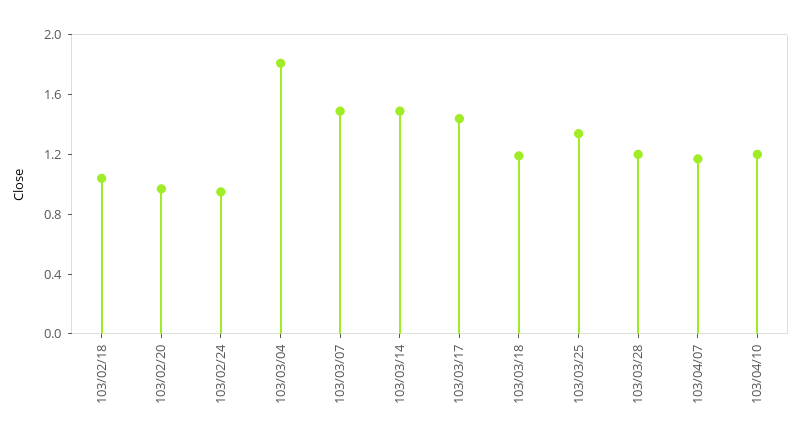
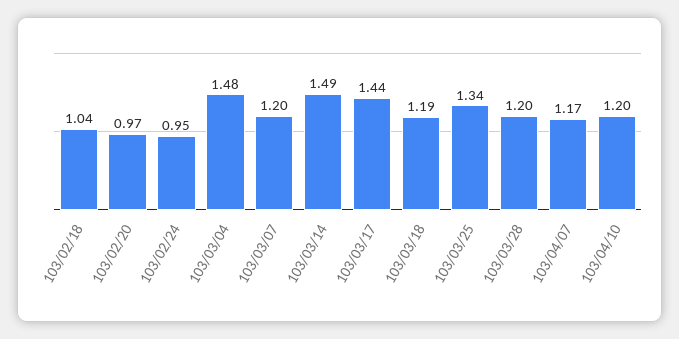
103/03/04: 1.8 -> 1.48
103/03/07: 1.5 -> 1.2

